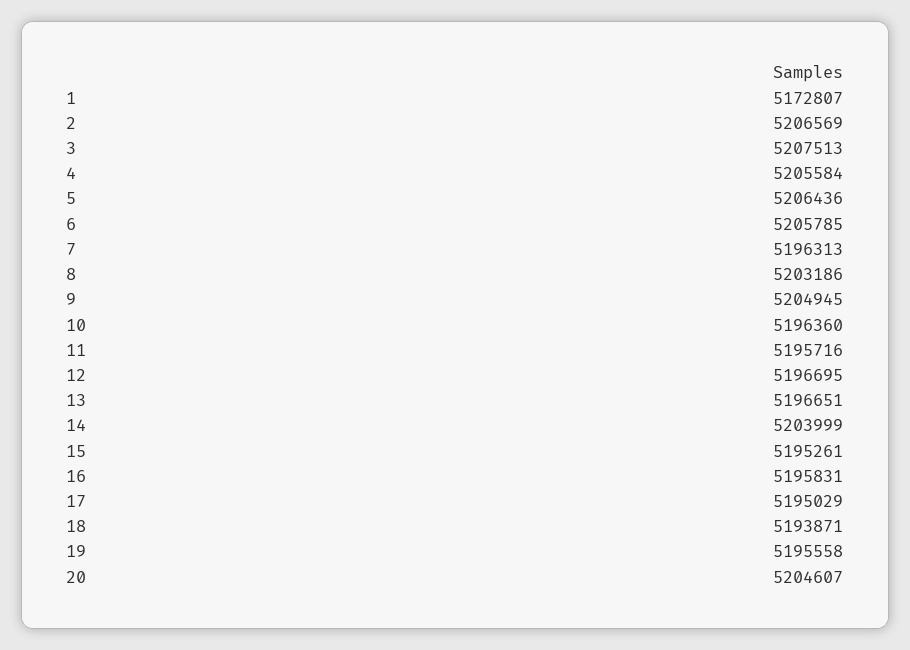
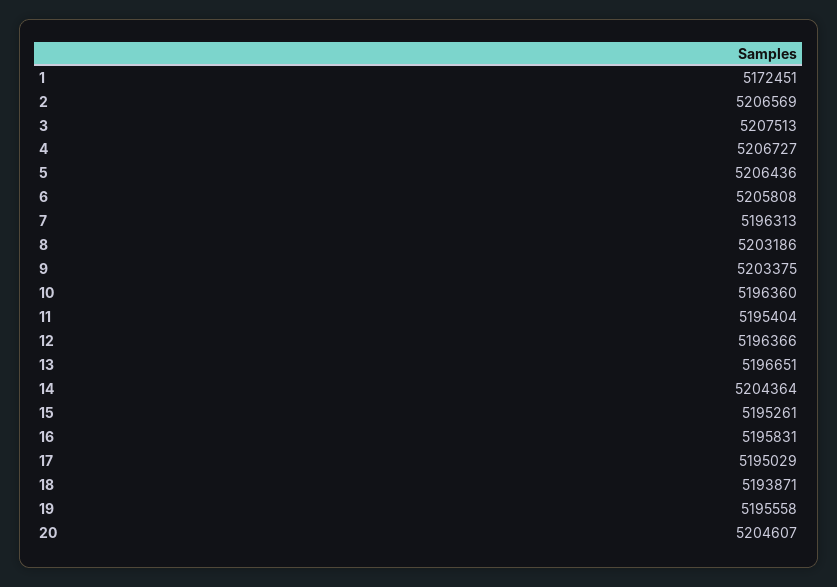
1: 5172807 -> 5172451
4: 5205584 -> 5206727
6: 5205785 -> 5205808
9: 5204945 -> 5203375
11: 5195716 -> 5195404
12: 5196695 -> 5196366
14: 5203999 -> 5204364

